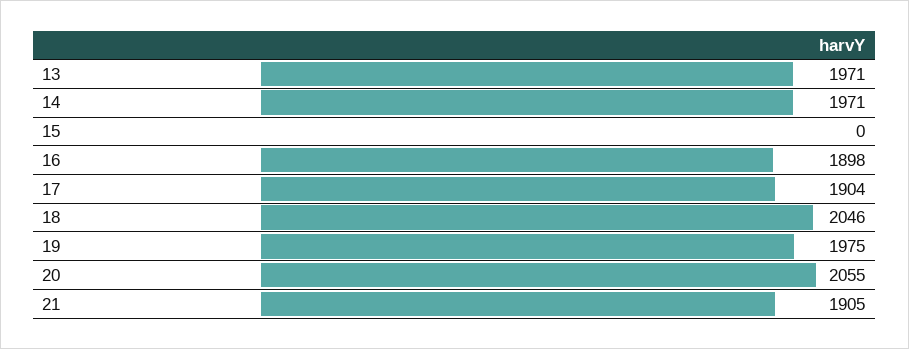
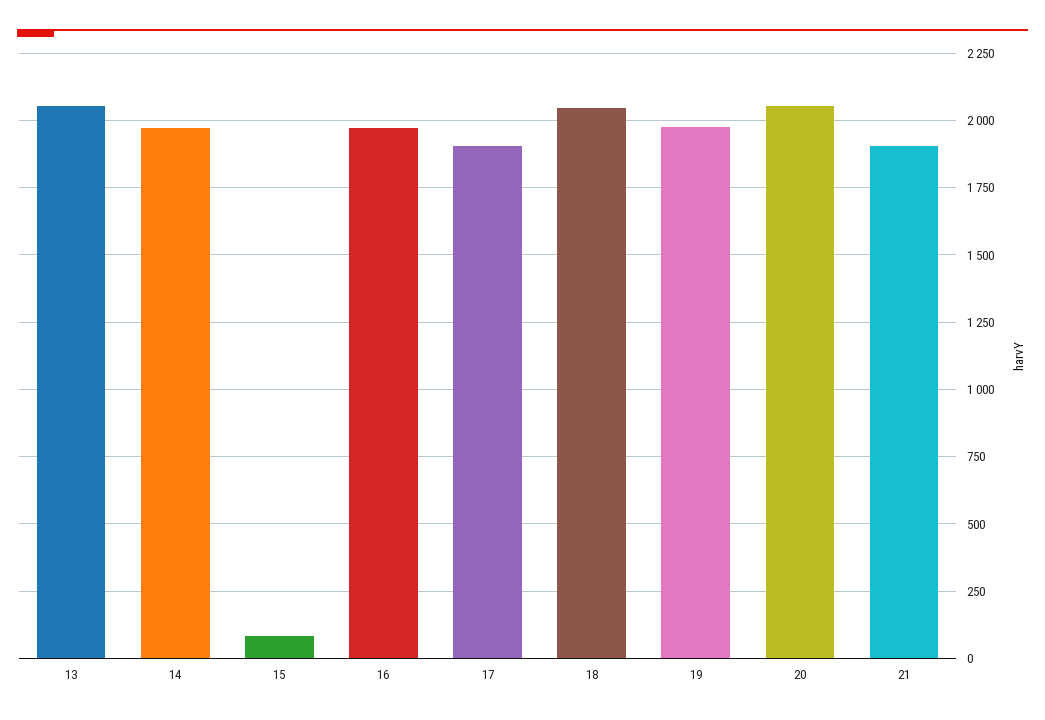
13: 1971 -> 2050
15: 0 -> 75
16: 1898 -> 1975

